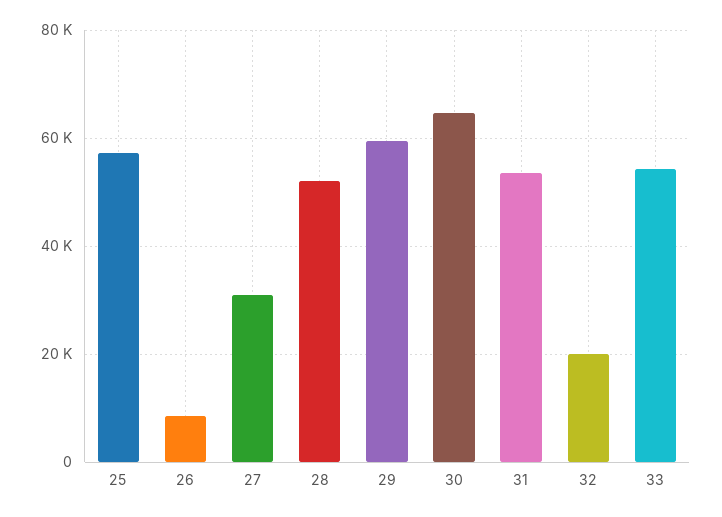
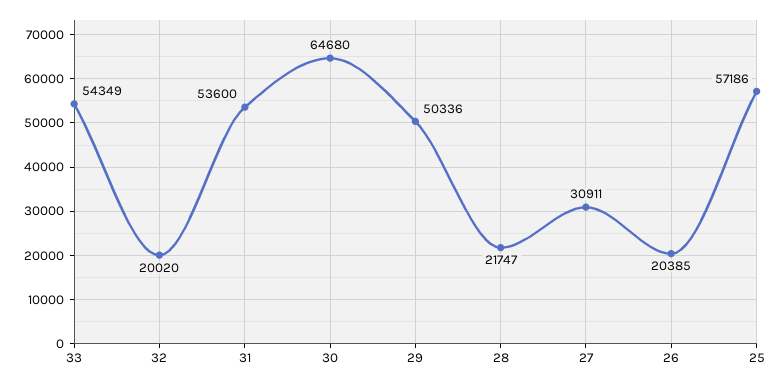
26: 8000 -> 20385
28: 52000 -> 21747
29: 60000 -> 50336

